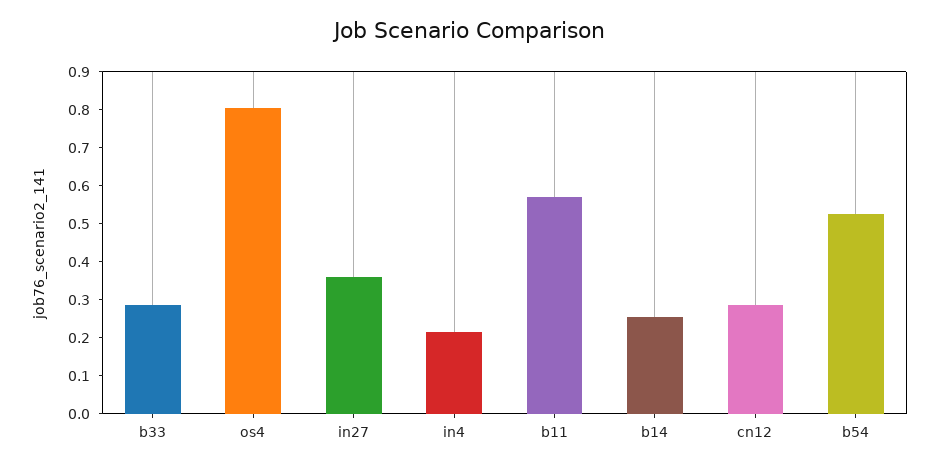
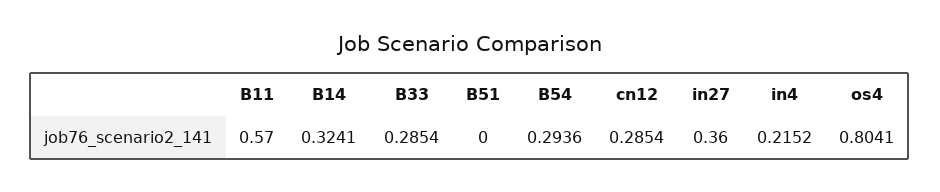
b14: 0.25 -> 0.3241
b54: 0.525 -> 0.2936
B51: none -> 0

